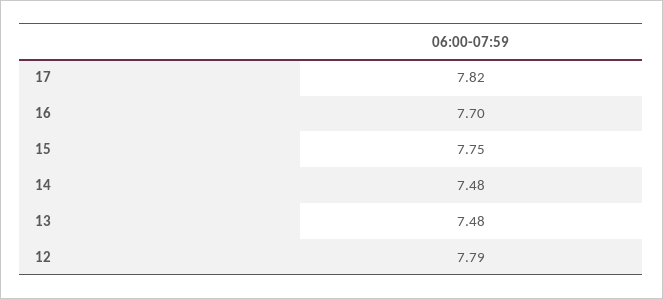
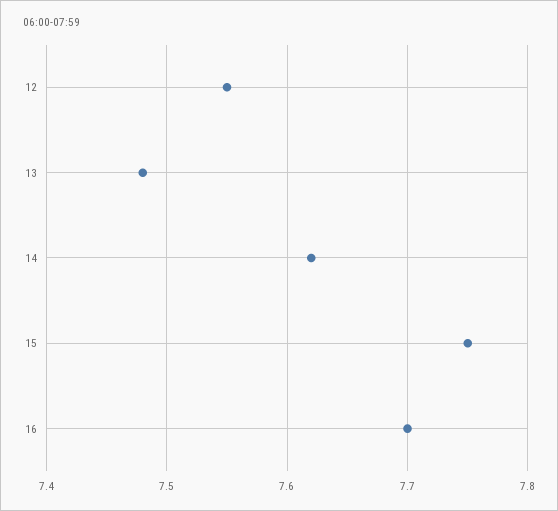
17: 7.82 -> none
14: 7.48 -> 7.62
12: 7.79 -> 7.55

